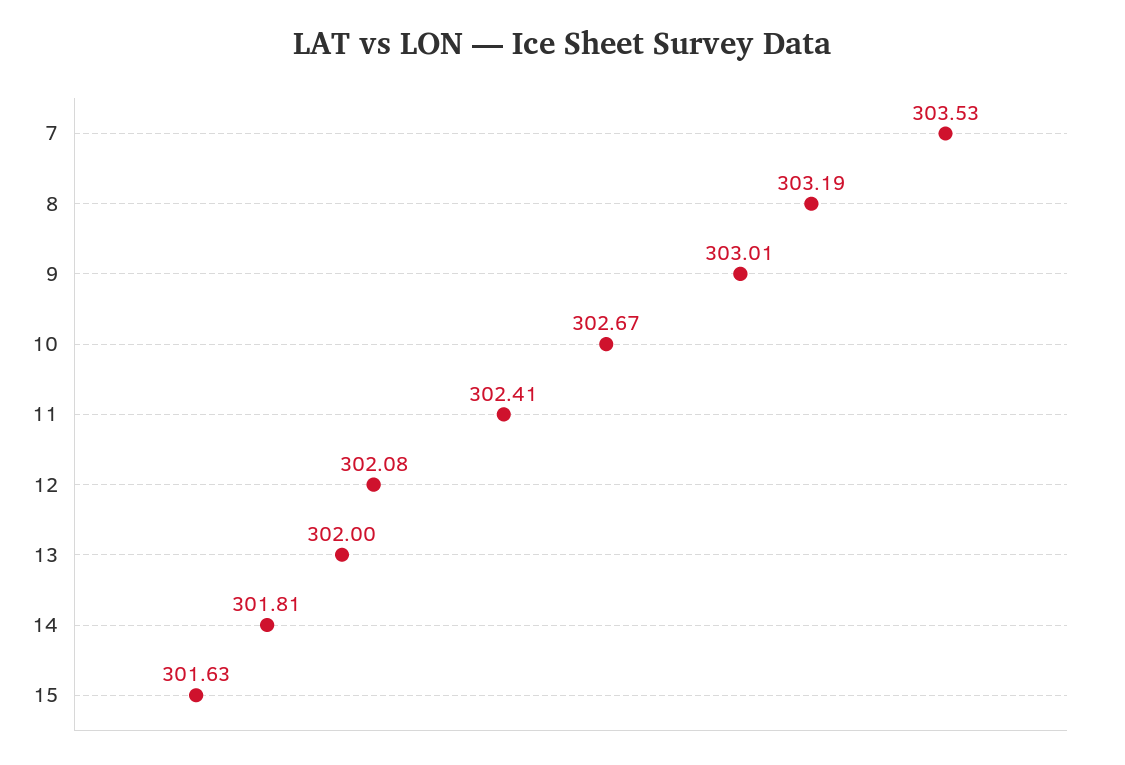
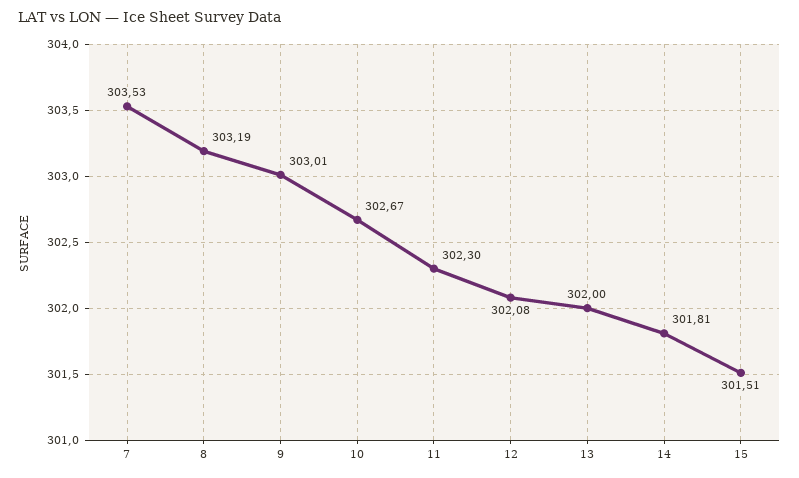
11: 302.41 -> 302.3
15: 301.63 -> 301.51

